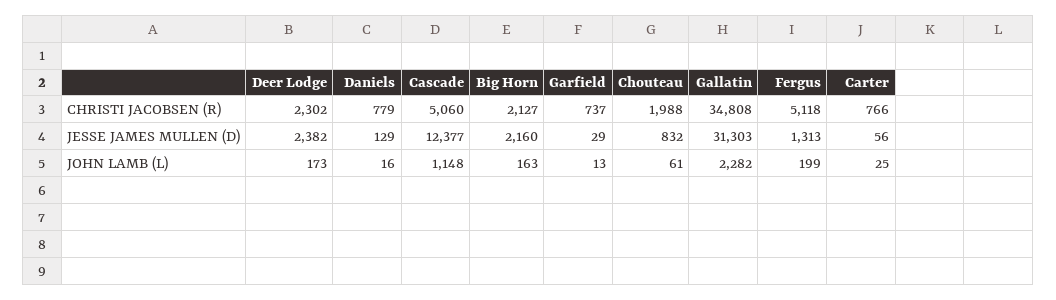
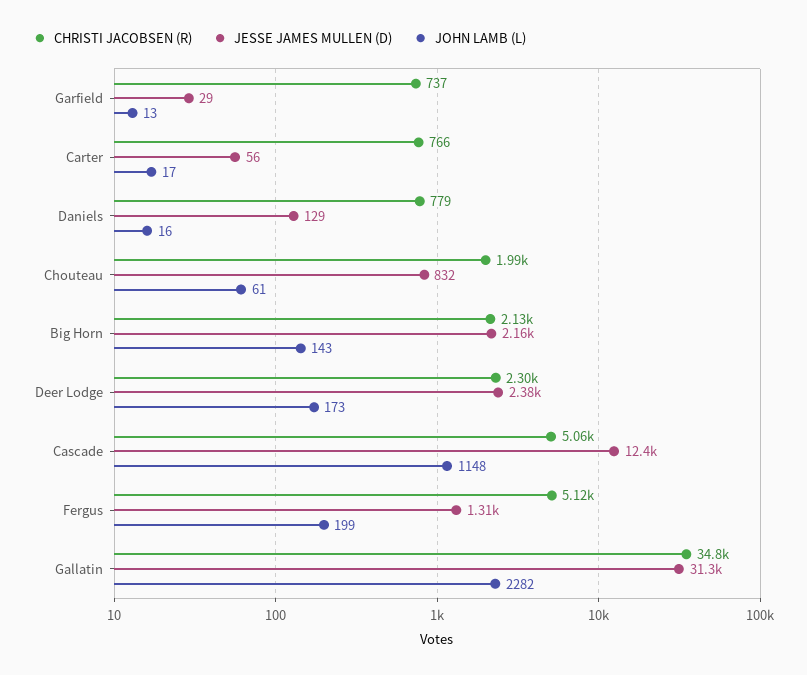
JOHN LAMB (L), Big Horn: 163 -> 143
JOHN LAMB (L), Carter: 25 -> 17

